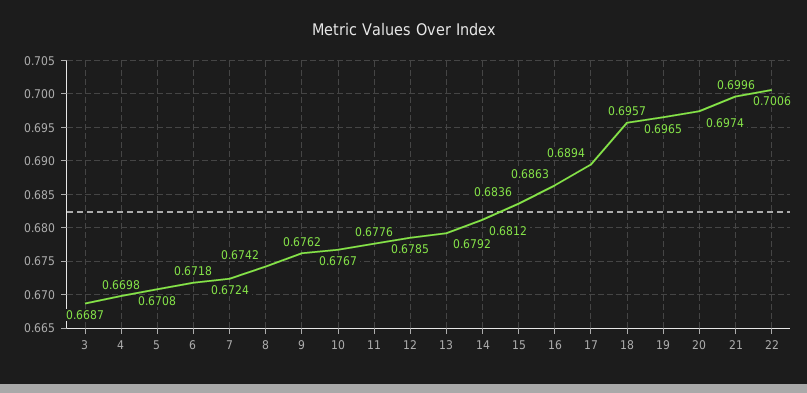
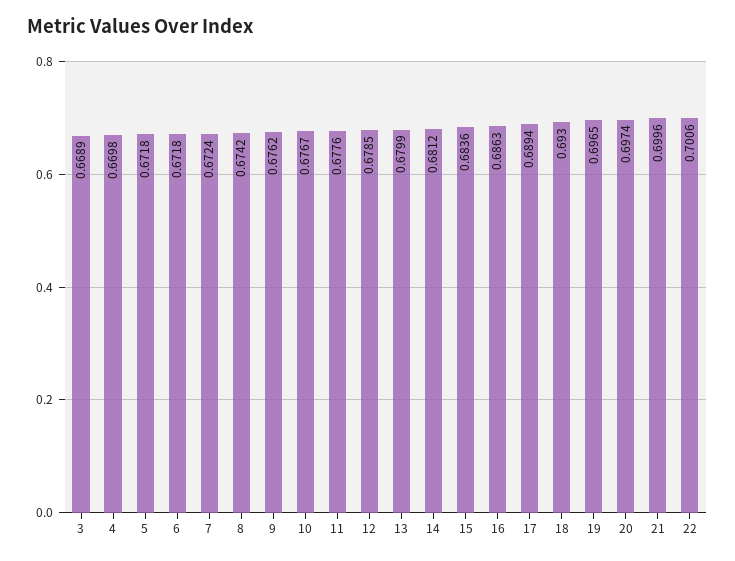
3: 0.6687 -> 0.6689
5: 0.6708 -> 0.6718
13: 0.6792 -> 0.6799
18: 0.6957 -> 0.693

